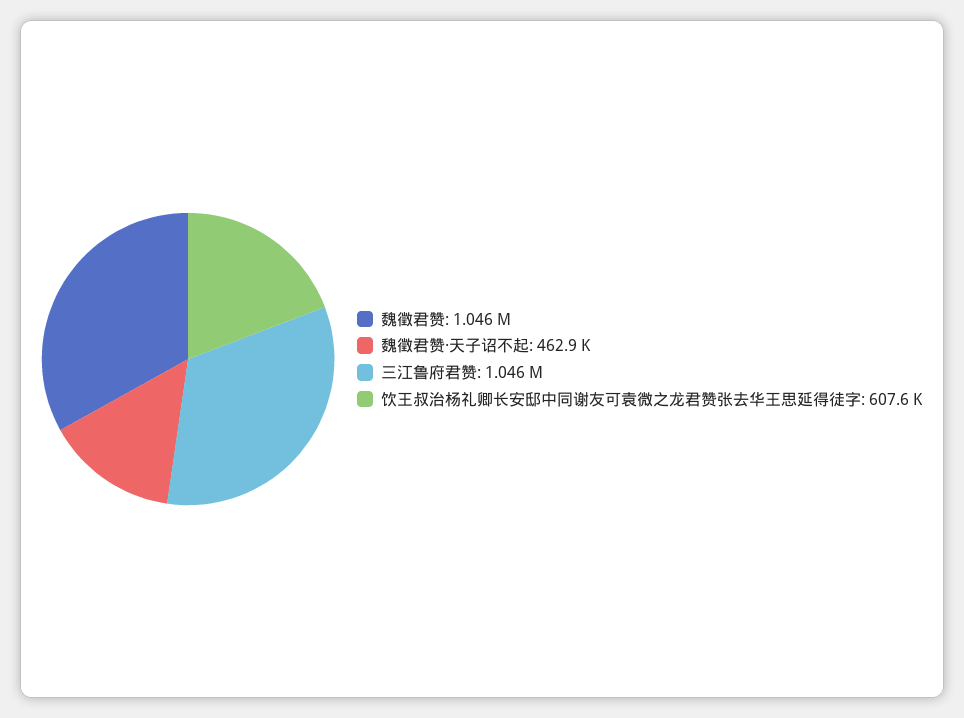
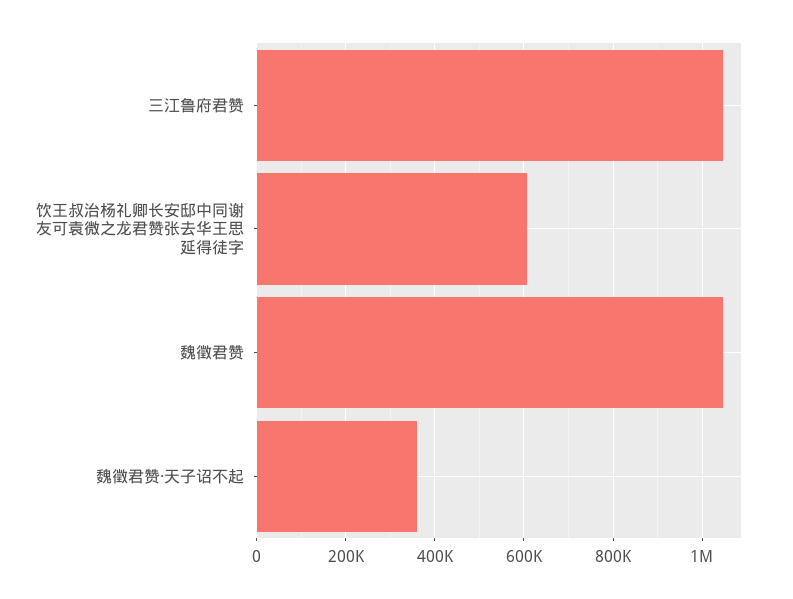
魏徵君赞·天子诏不起: 462900 -> 360000

